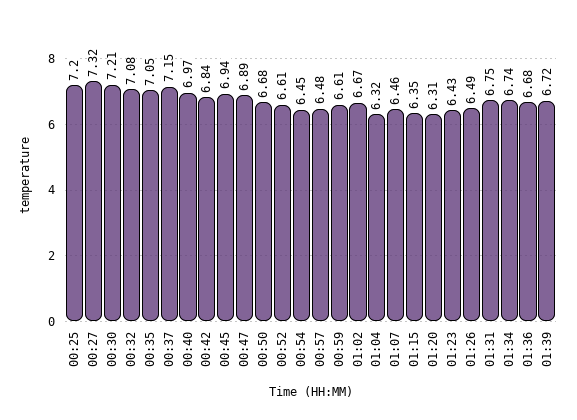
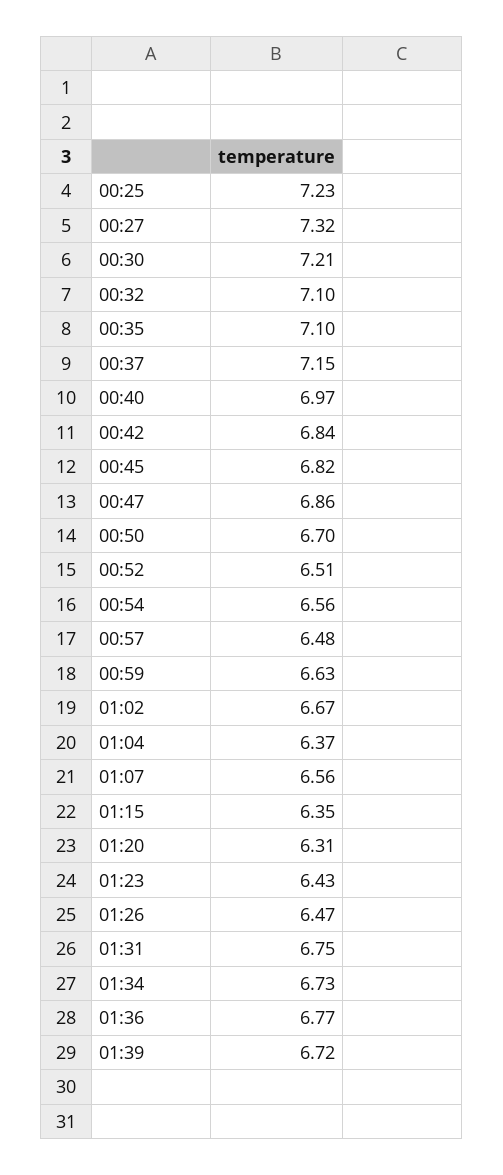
00:25: 7.2 -> 7.23
00:32: 7.08 -> 7.1
00:35: 7.05 -> 7.1
00:45: 6.94 -> 6.82
00:47: 6.89 -> 6.86
00:50: 6.68 -> 6.7
00:52: 6.61 -> 6.51
00:54: 6.45 -> 6.56
00:59: 6.61 -> 6.63
01:04: 6.32 -> 6.37
01:07: 6.46 -> 6.56
01:26: 6.49 -> 6.47
01:34: 6.74 -> 6.73
01:36: 6.68 -> 6.77

